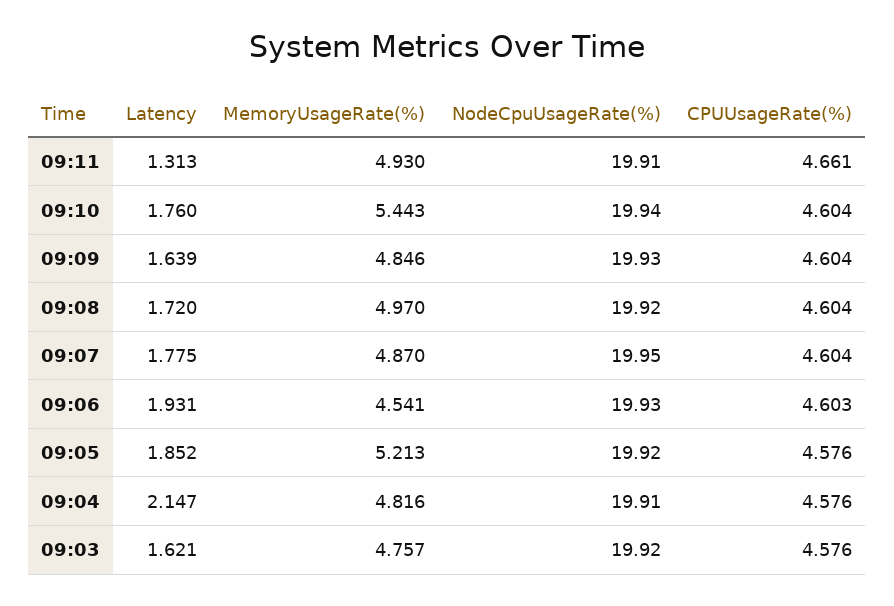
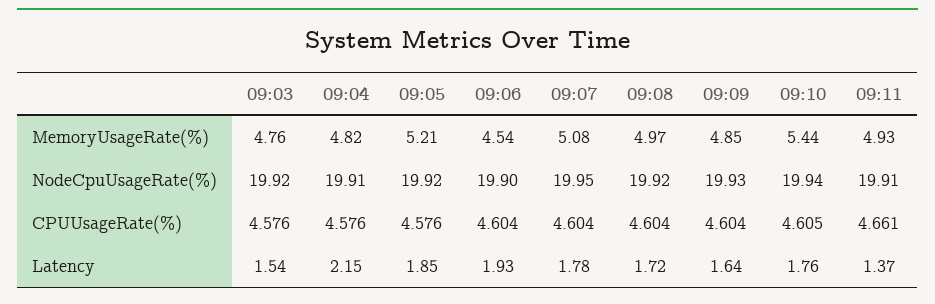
Latency, 09:11: 1.313 -> 1.37
CPUUsageRate(%), 09:10: 4.604 -> 4.605
MemoryUsageRate(%), 09:07: 4.87 -> 5.08
NodeCpuUsageRate(%), 09:06: 19.93 -> 19.9
CPUUsageRate(%), 09:06: 4.603 -> 4.604
Latency, 09:03: 1.621 -> 1.54

